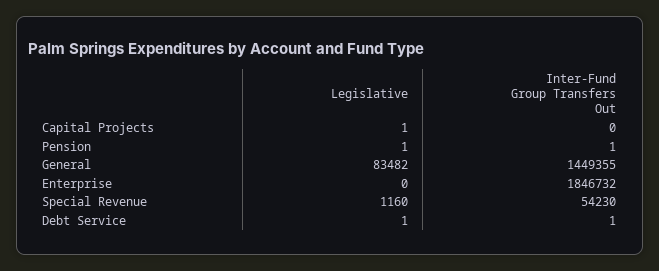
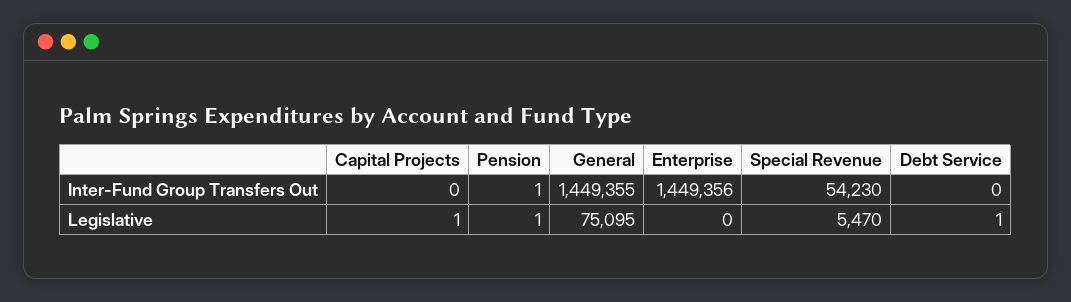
Legislative, General: 83482 -> 75095
Inter-Fund Group Transfers Out, Enterprise: 1846732 -> 1449356
Legislative, Special Revenue: 1160 -> 5470
Inter-Fund Group Transfers Out, Debt Service: 1 -> 0

